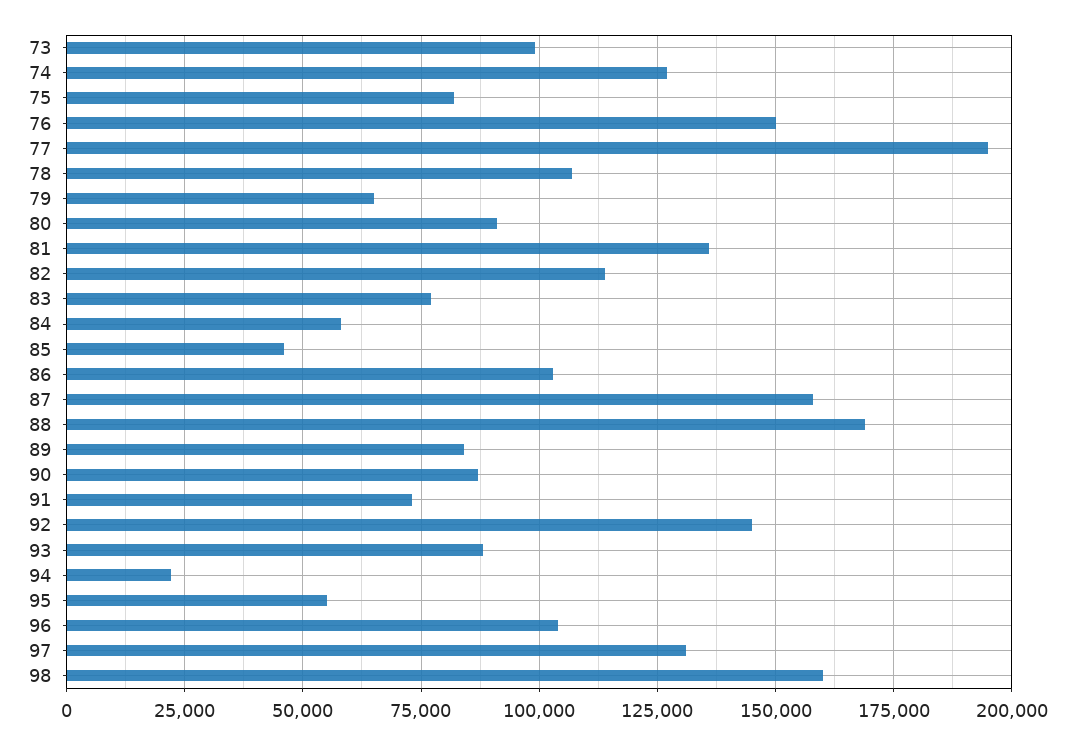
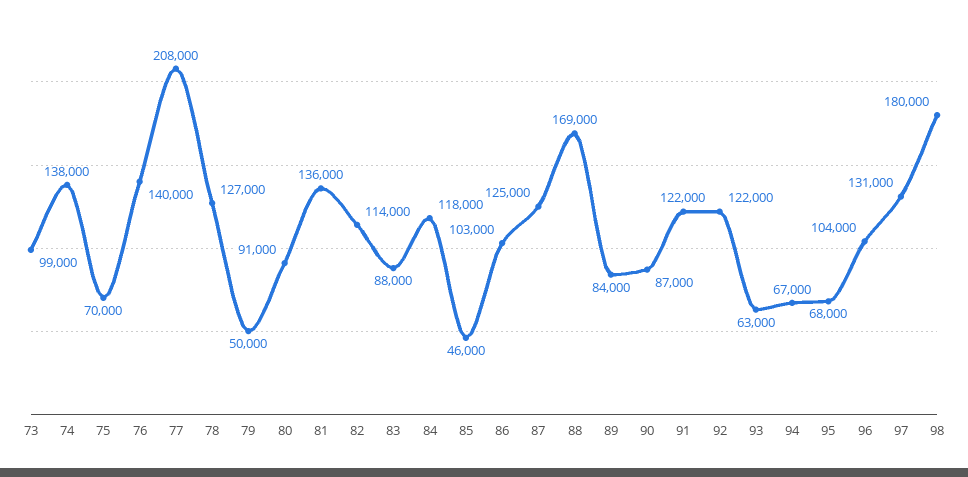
74: 127500 -> 138000
75: 82500 -> 70000
76: 150000 -> 140000
77: 195000 -> 208000
78: 107500 -> 127000
79: 65000 -> 50000
83: 77500 -> 88000
84: 57500 -> 118000
87: 157500 -> 125000
91: 72500 -> 122000
92: 145000 -> 122000
93: 87500 -> 63000
94: 22500 -> 67000
95: 55000 -> 68000
98: 160000 -> 180000

